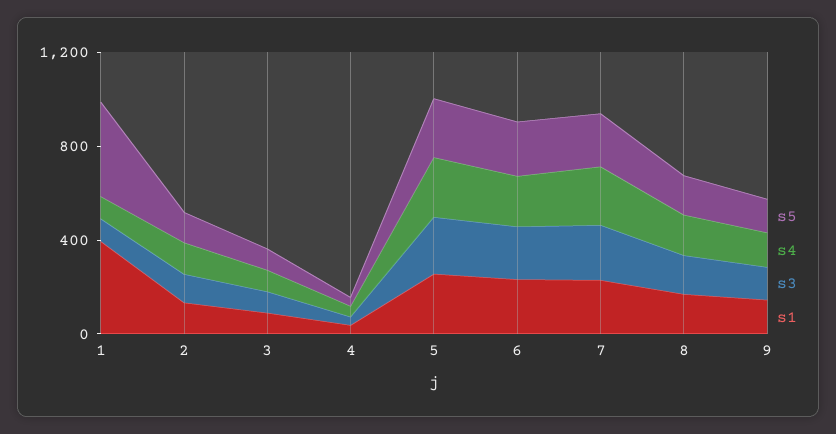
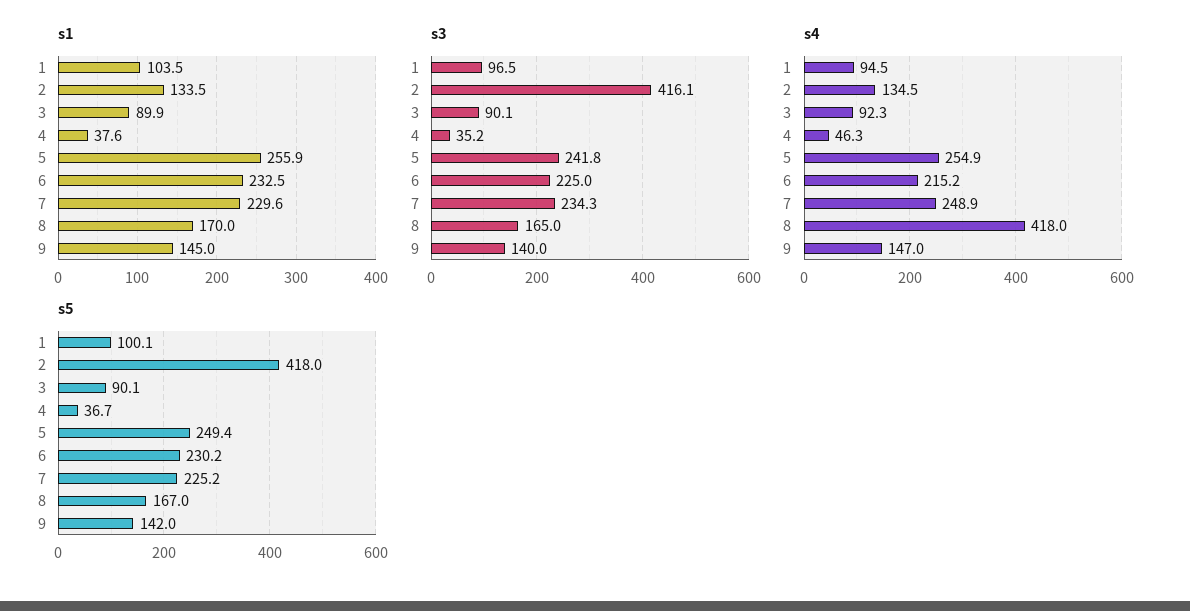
s5, 1: 400 -> 100.1
s1, 1: 400 -> 103.5
s5, 2: 100 -> 418
s3, 2: 100 -> 416.1
s4, 8: 200 -> 418

